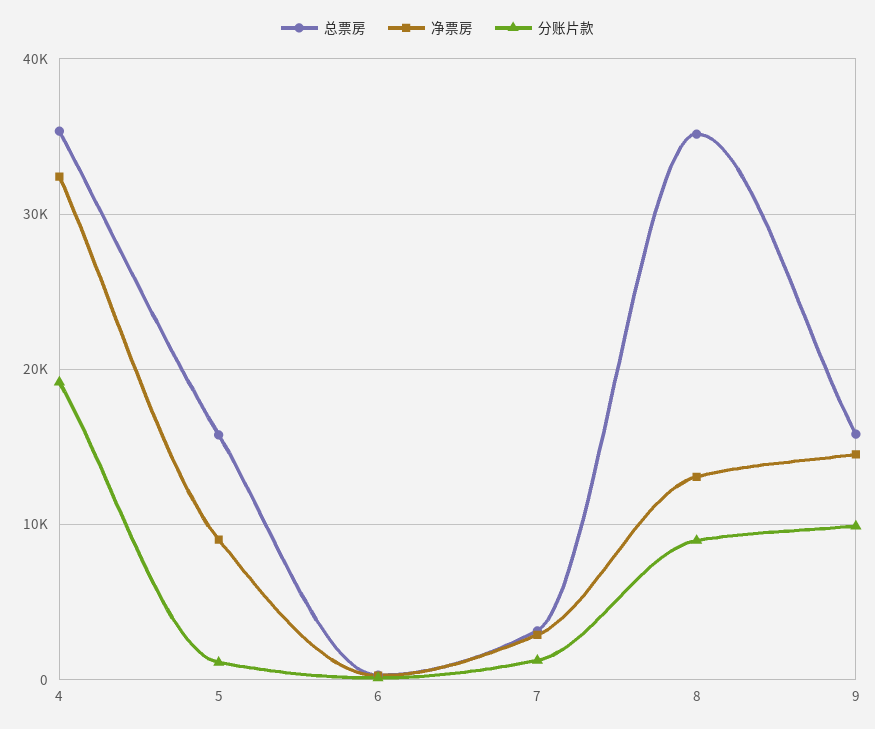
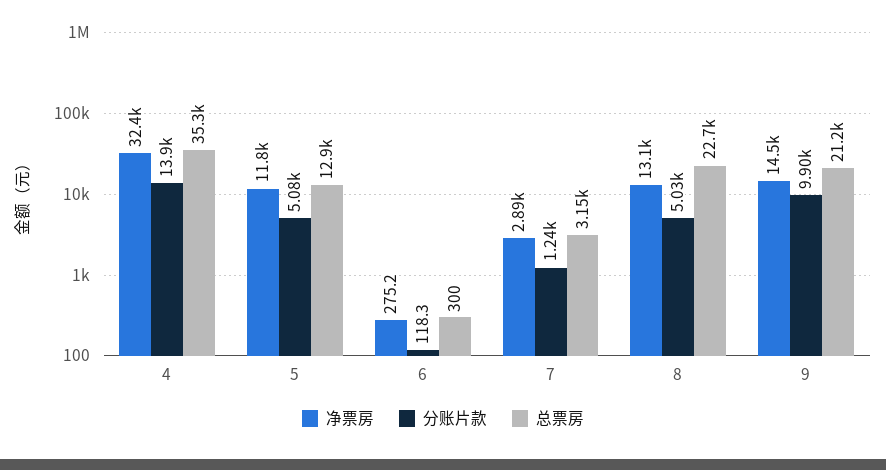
分账片款, 4: 19000 -> 13900
总票房, 5: 16000 -> 12900
净票房, 5: 9000 -> 11800
分账片款, 5: 1000 -> 5080
总票房, 8: 35000 -> 22700
分账片款, 8: 9000 -> 5030
总票房, 9: 16000 -> 21200

